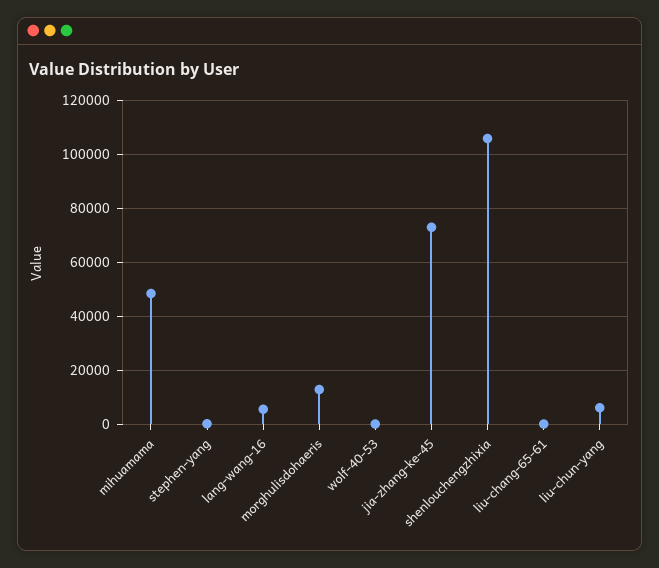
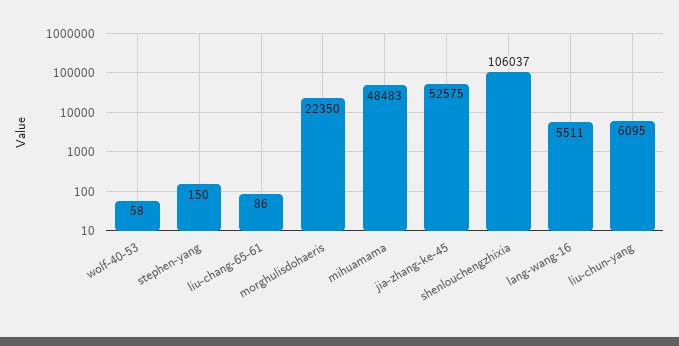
morghulisdohaeris: 12500 -> 22350
jia-zhang-ke-45: 72500 -> 52575

